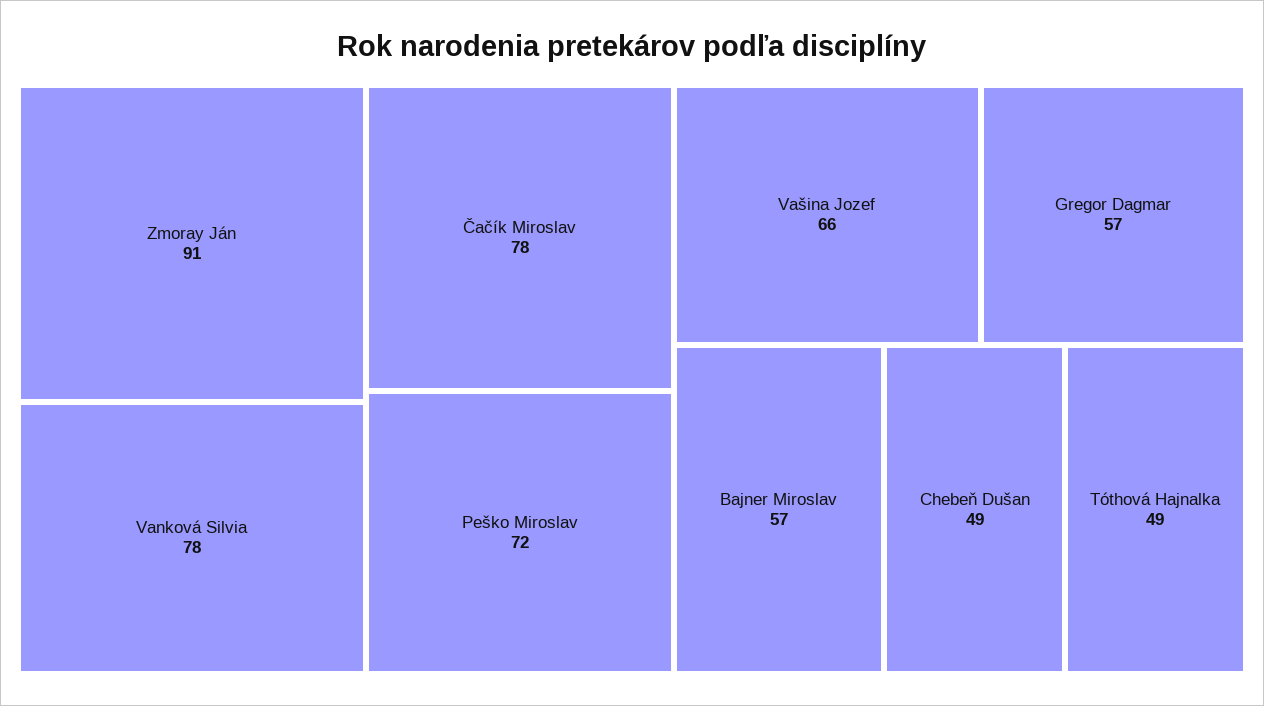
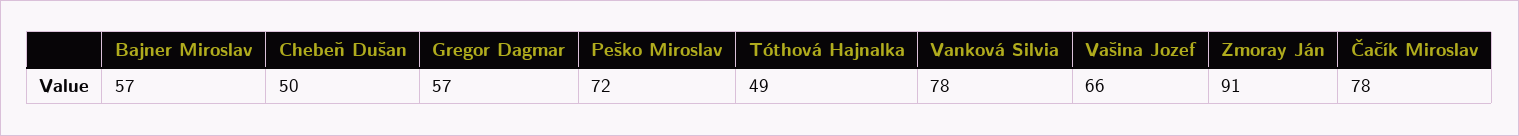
Chebeň Dušan: 49 -> 50

